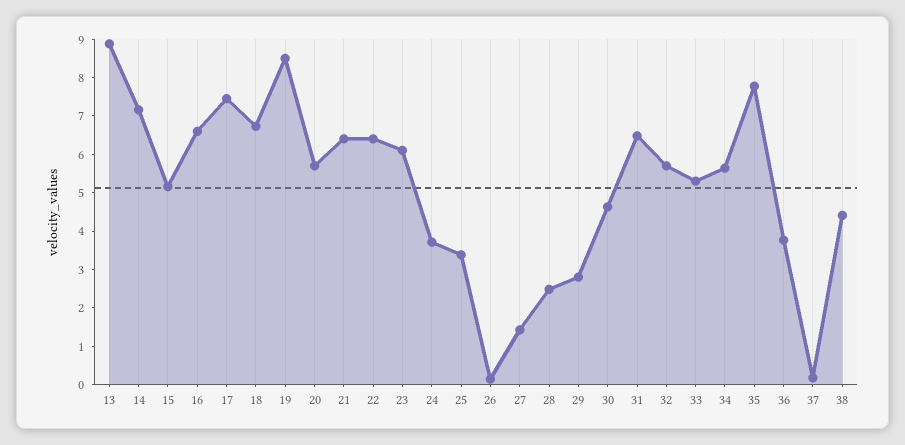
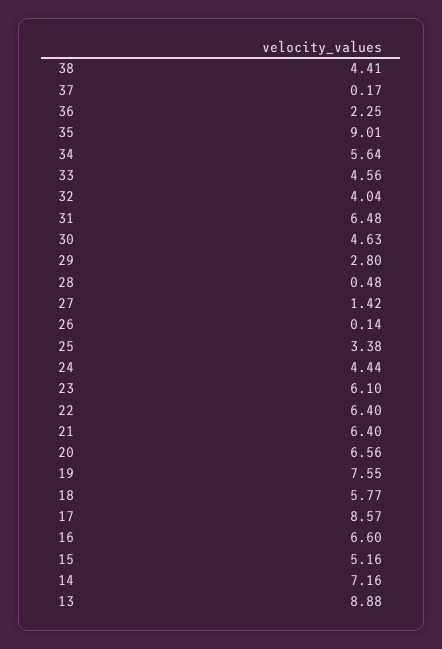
17: 7.5 -> 8.57
18: 6.75 -> 5.77
19: 8.5 -> 7.55
20: 5.75 -> 6.56
24: 3.75 -> 4.44
28: 2.5 -> 0.48
32: 5.75 -> 4.04
33: 5.25 -> 4.56
35: 7.75 -> 9.01
36: 3.75 -> 2.25

